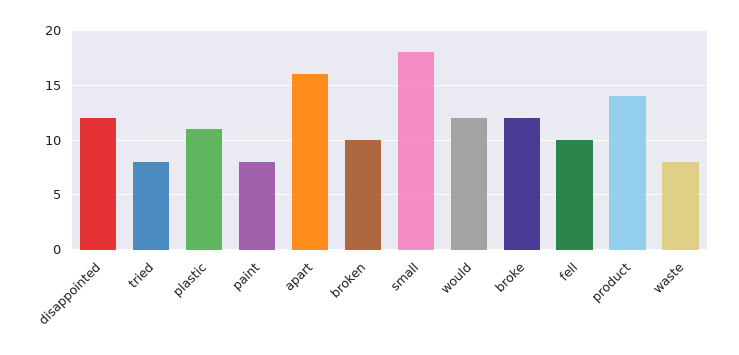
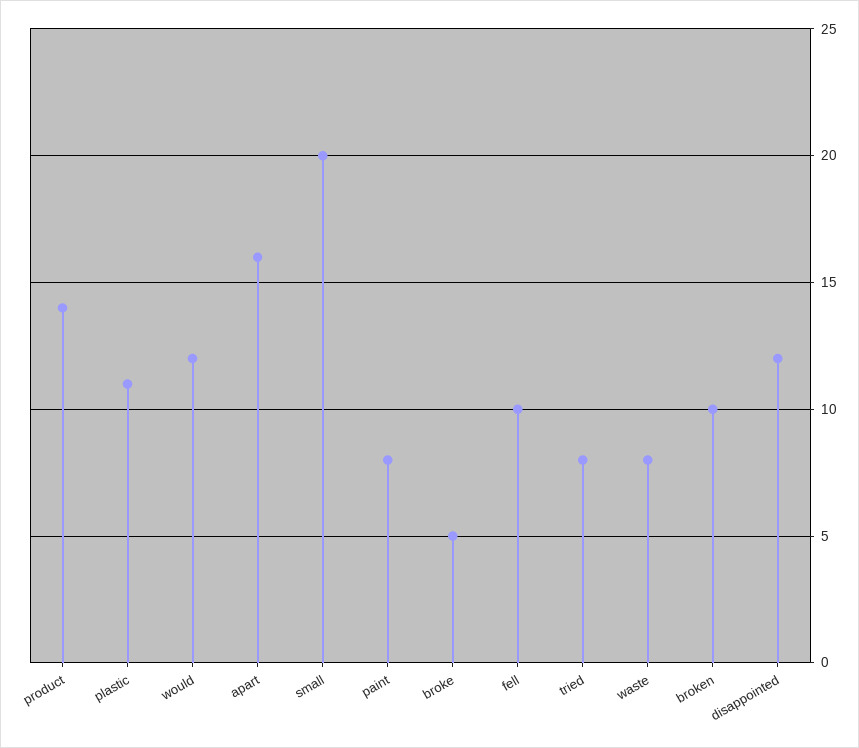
small: 18 -> 20
broke: 12 -> 5

